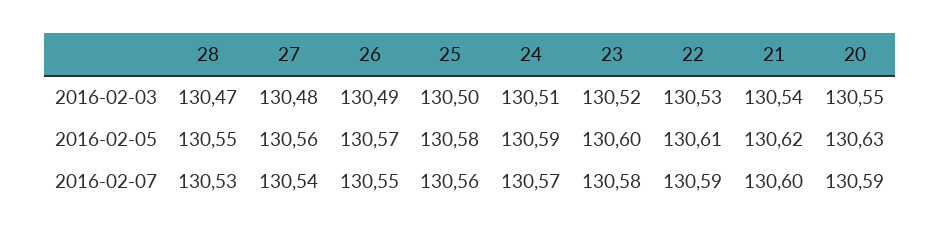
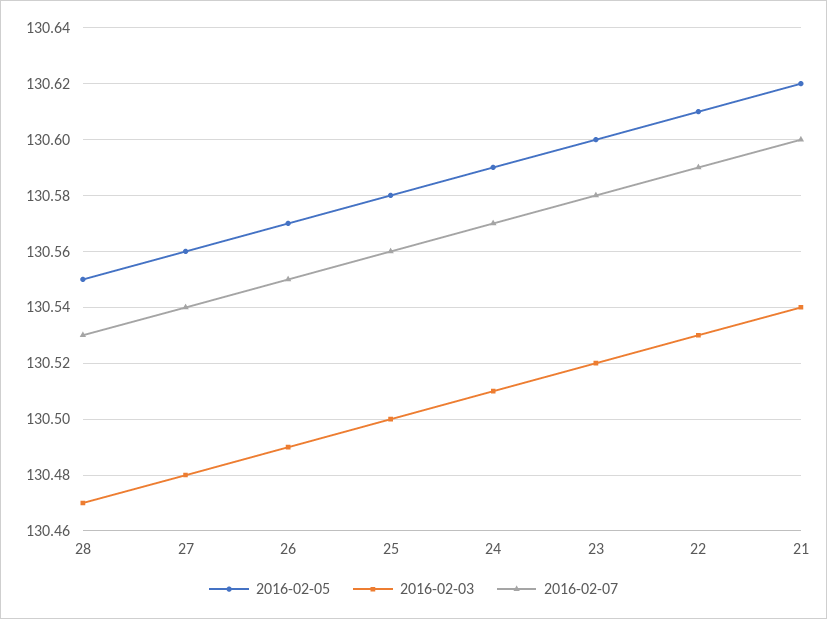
2016-02-03, 20: 130.55 -> none
2016-02-05, 20: 130.63 -> none
2016-02-07, 20: 130.59 -> none

